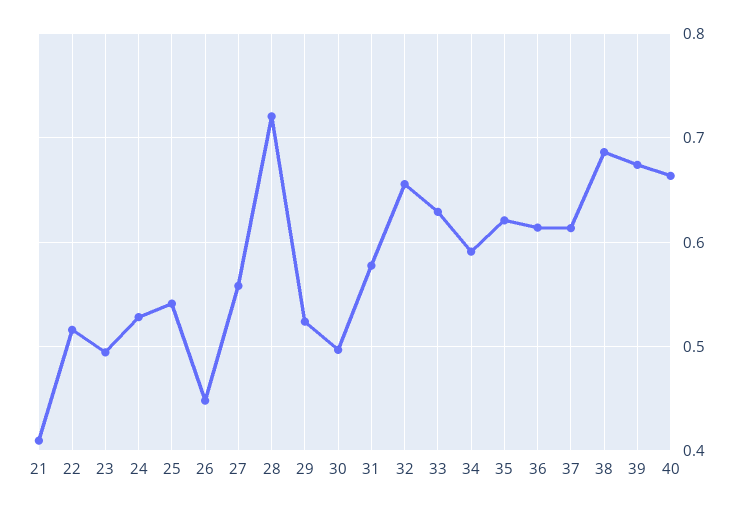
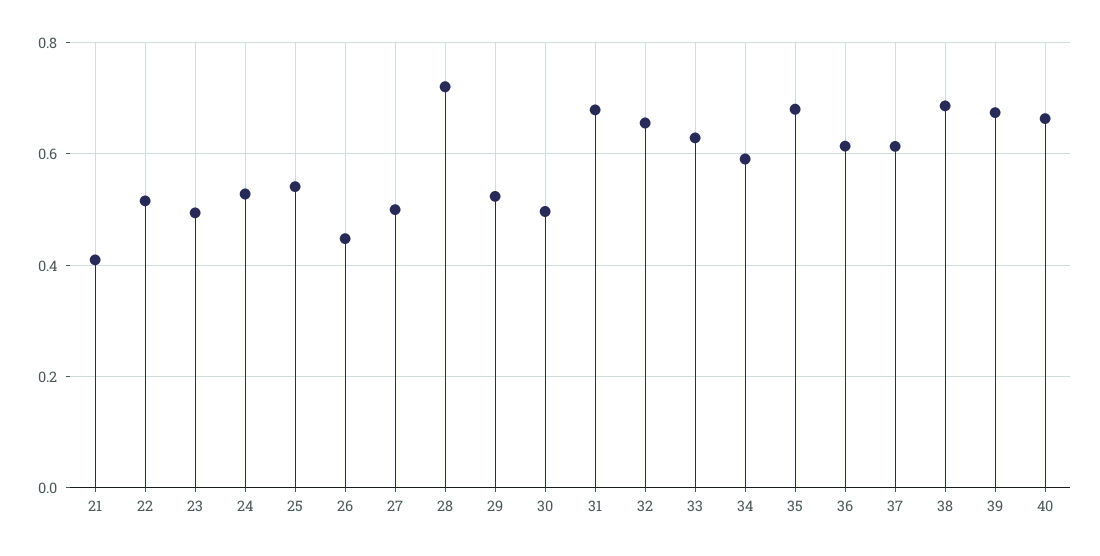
27: 0.56 -> 0.5
31: 0.58 -> 0.68
35: 0.62 -> 0.68

